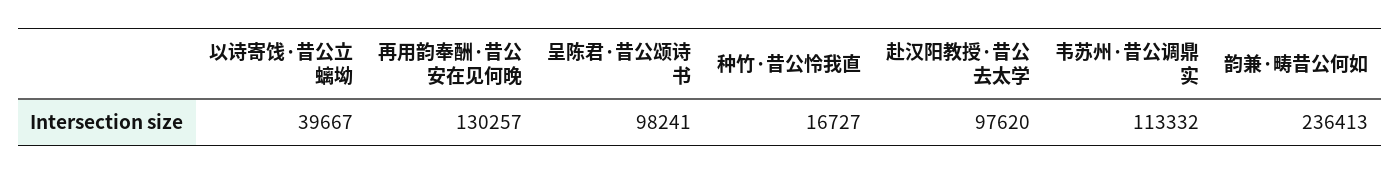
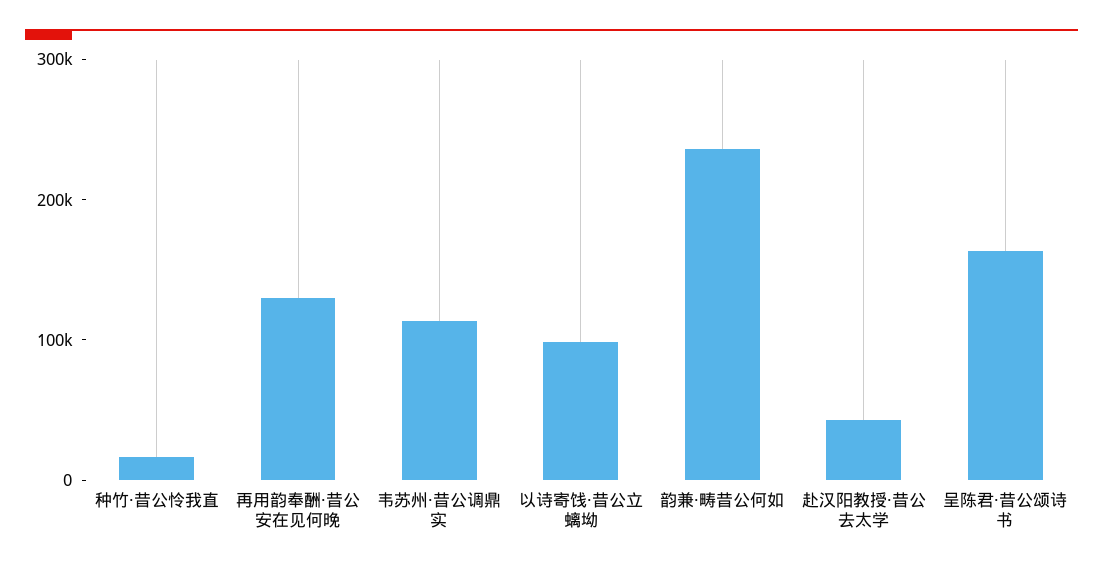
以诗寄饯·昔公立螭坳: 39667 -> 100000
呈陈君·昔公颂诗书: 98241 -> 160000
赴汉阳教授·昔公去太学: 97620 -> 40000

